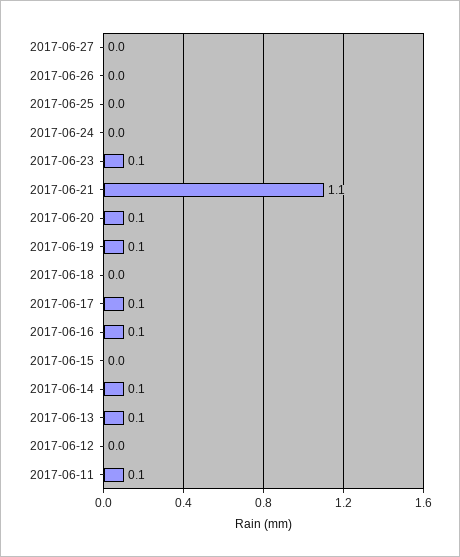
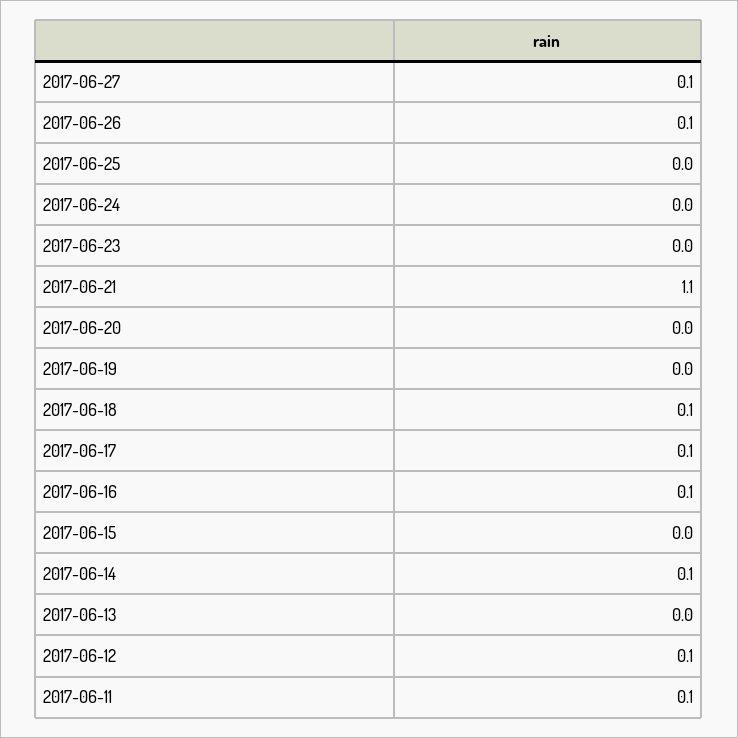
2017-06-27: 0 -> 0.1
2017-06-26: 0 -> 0.1
2017-06-23: 0.1 -> 0
2017-06-20: 0.1 -> 0
2017-06-19: 0.1 -> 0
2017-06-18: 0 -> 0.1
2017-06-13: 0.1 -> 0
2017-06-12: 0 -> 0.1

